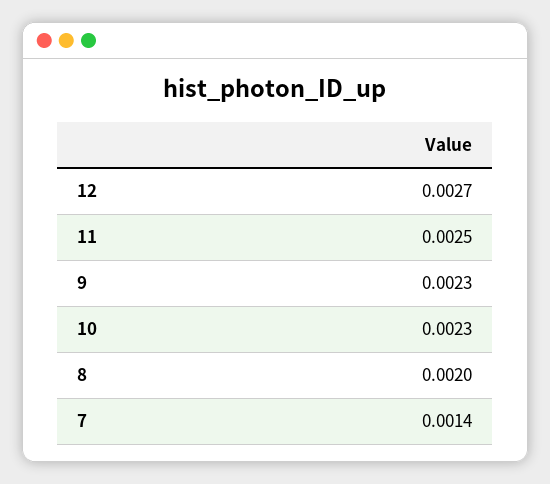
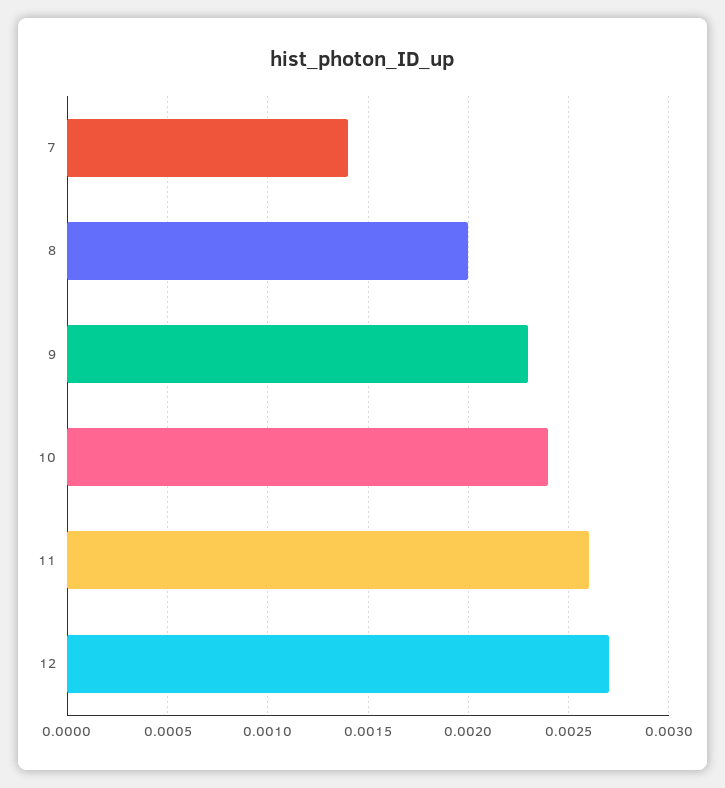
11: 0.0025 -> 0.0026
10: 0.0023 -> 0.0024

